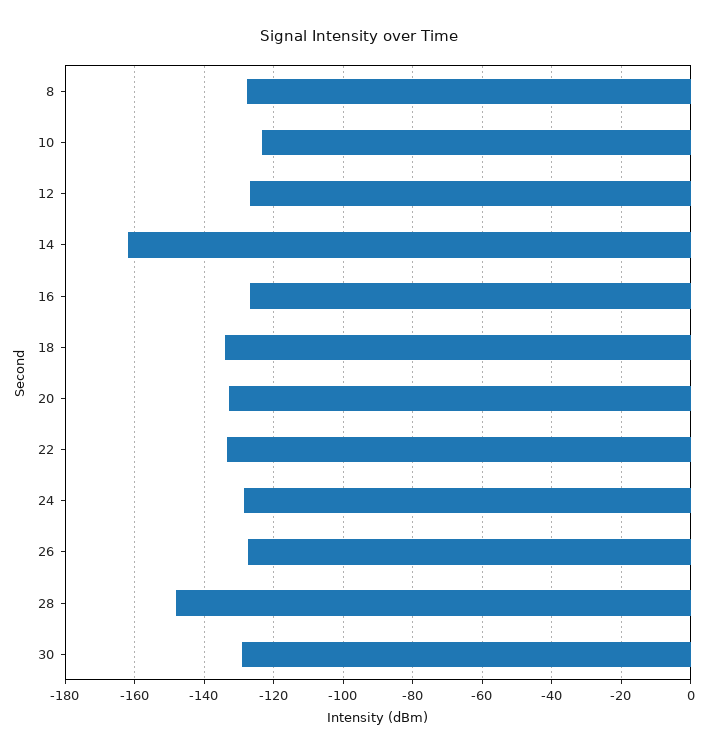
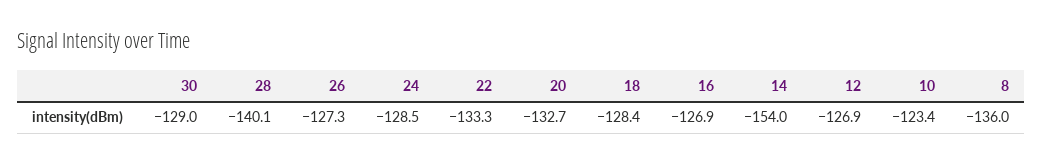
8: -128 -> -136
14: -162 -> -154
18: -134 -> -128.4
28: -148 -> -140.1

